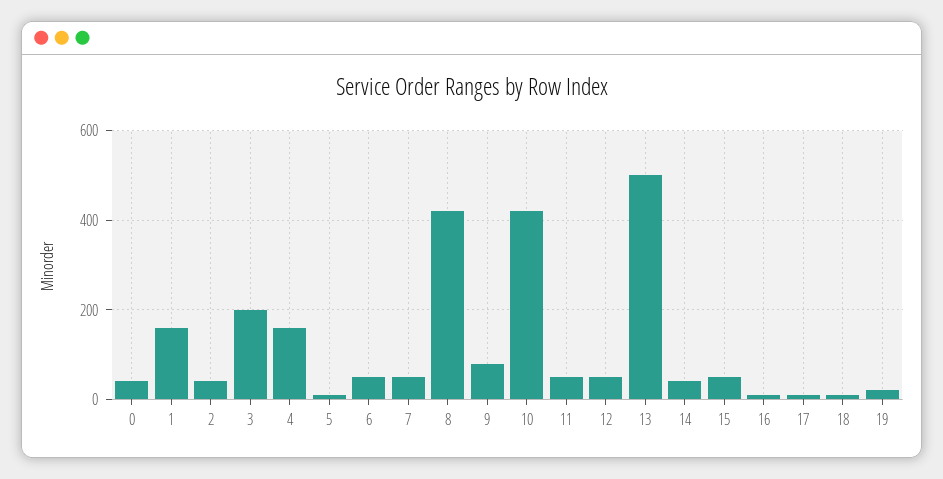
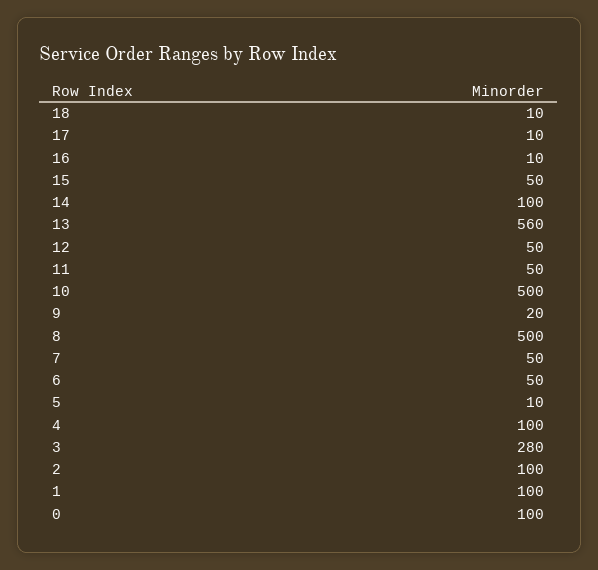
0: 40 -> 100
1: 160 -> 100
2: 40 -> 100
3: 200 -> 280
4: 160 -> 100
8: 420 -> 500
9: 80 -> 20
10: 420 -> 500
13: 500 -> 560
14: 40 -> 100
19: 20 -> none

